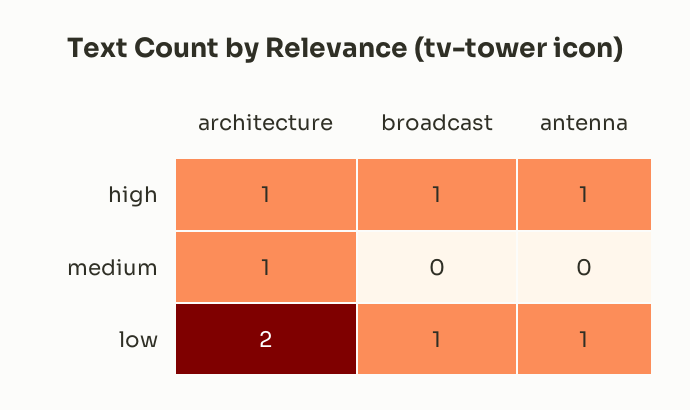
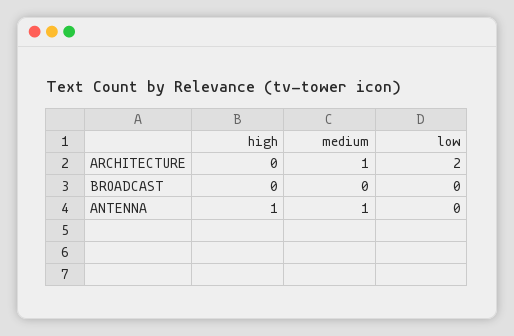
architecture, high: 1 -> 0
broadcast, high: 1 -> 0
antenna, medium: 0 -> 1
broadcast, low: 1 -> 0
antenna, low: 1 -> 0

